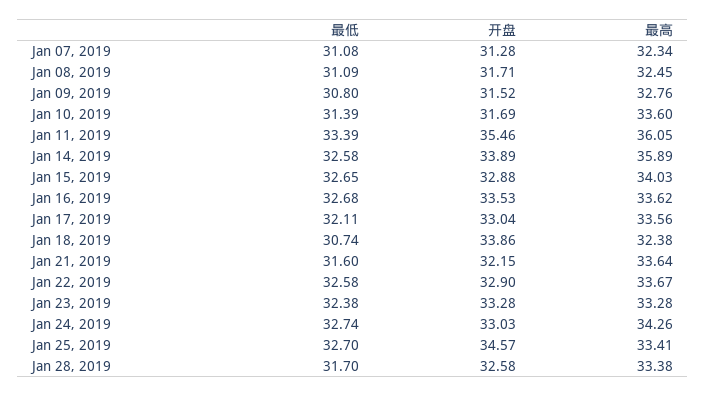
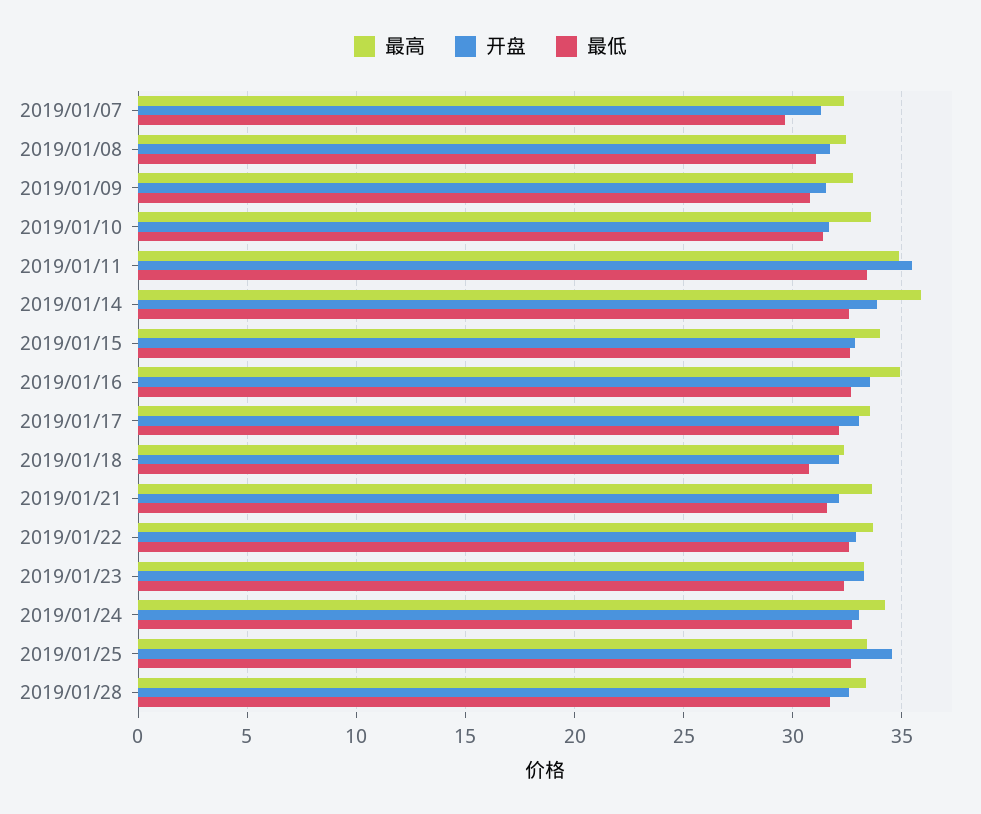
最低, Jan 07, 2019: 31.08 -> 29.5
最高, Jan 11, 2019: 36.05 -> 35
最高, Jan 16, 2019: 33.62 -> 35
开盘, Jan 18, 2019: 33.86 -> 32

